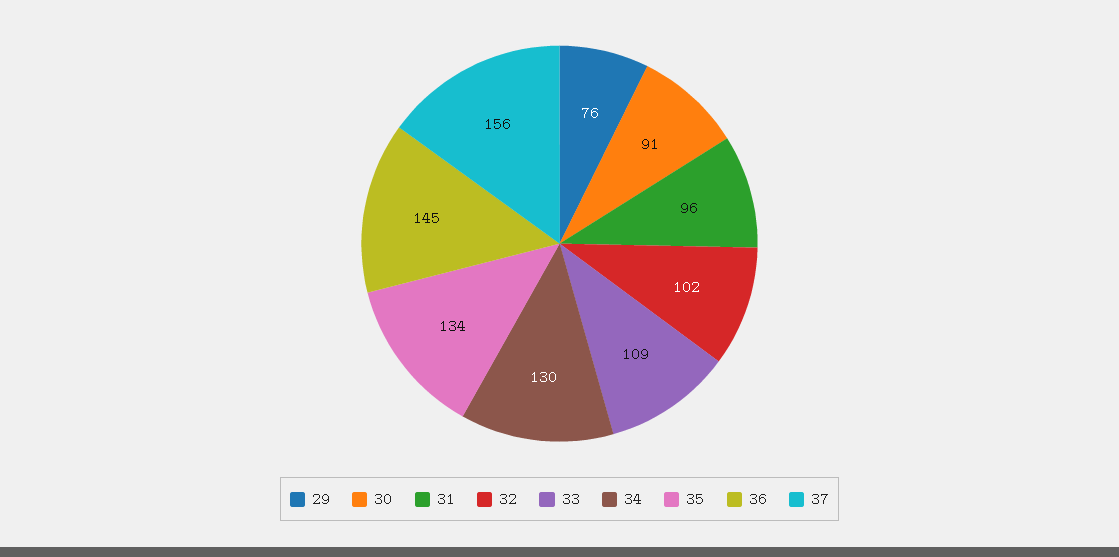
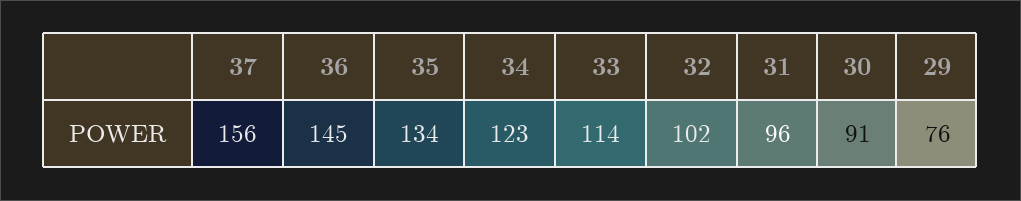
33: 109 -> 114
34: 130 -> 123

